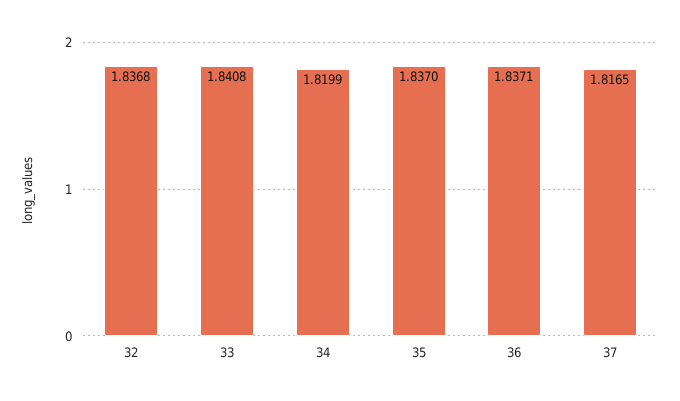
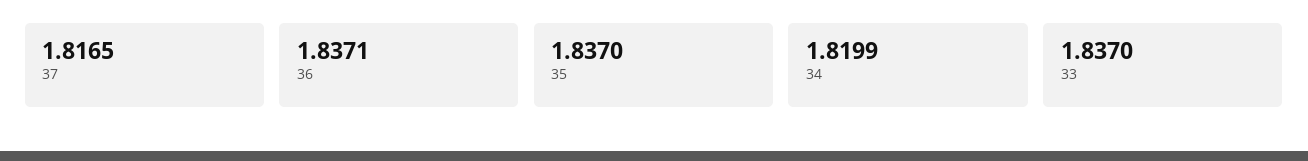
32: 1.8368 -> none
33: 1.8408 -> 1.837

